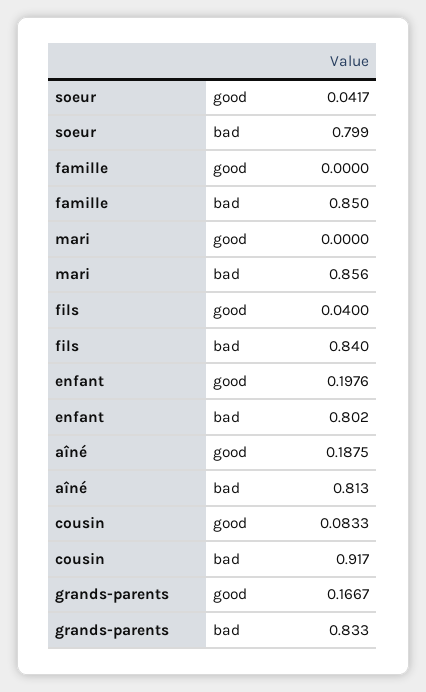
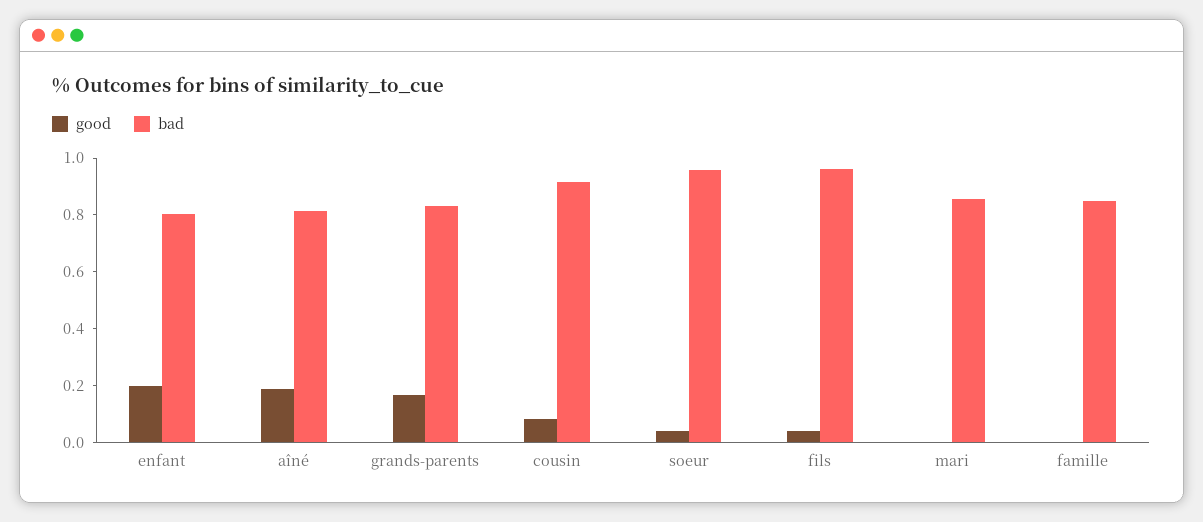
bad, soeur: 0.799 -> 0.95
bad, fils: 0.84 -> 0.95

